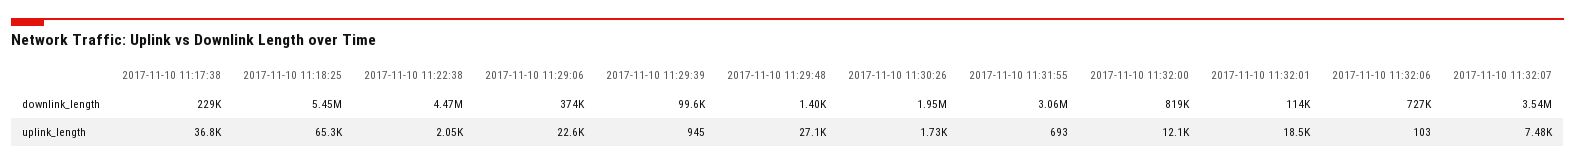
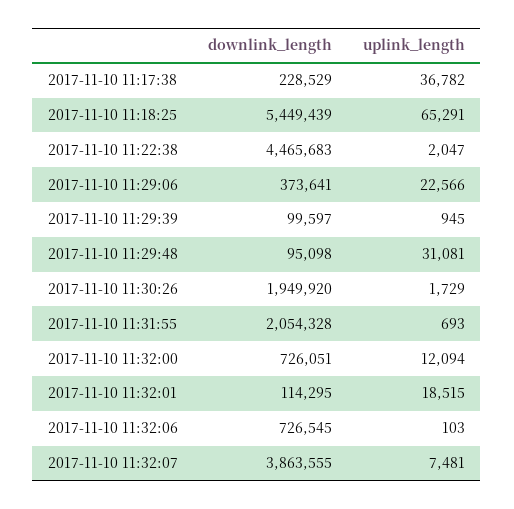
2017-11-10 11:29:48, downlink_length: 1400 -> 95098
2017-11-10 11:31:55, downlink_length: 3060000 -> 2054328
2017-11-10 11:32:00, downlink_length: 819000 -> 726051
2017-11-10 11:32:07, downlink_length: 3540000 -> 3863555
2017-11-10 11:29:48, uplink_length: 27100 -> 31081

